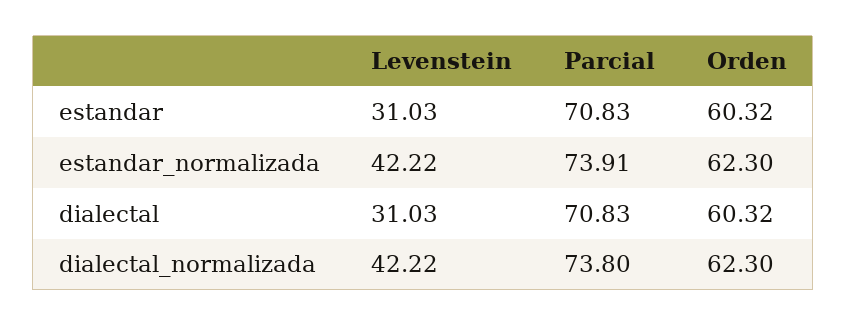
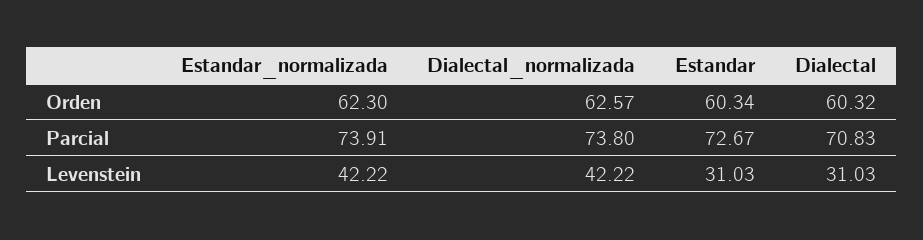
Parcial, estandar: 70.83 -> 72.67
Orden, estandar: 60.32 -> 60.34
Orden, dialectal_normalizada: 62.3 -> 62.57

